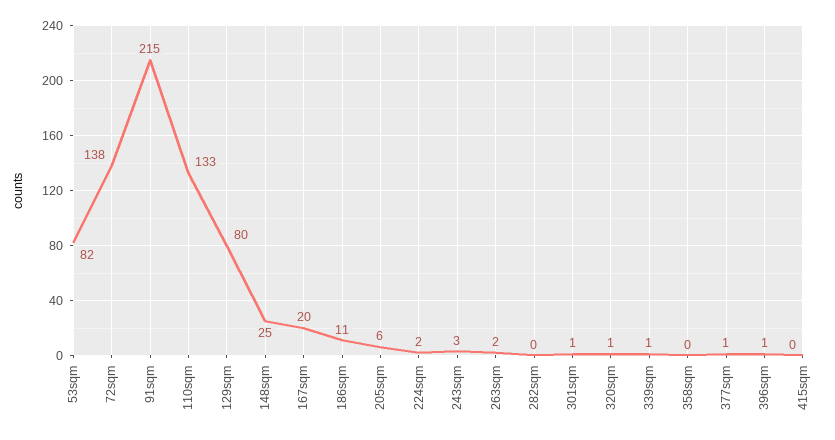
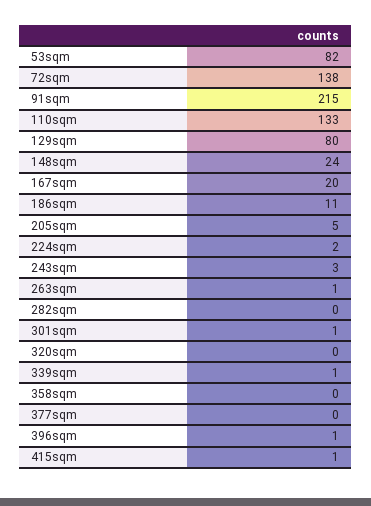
148sqm: 25 -> 24
205sqm: 6 -> 5
263sqm: 2 -> 1
320sqm: 1 -> 0
377sqm: 1 -> 0
415sqm: 0 -> 1

